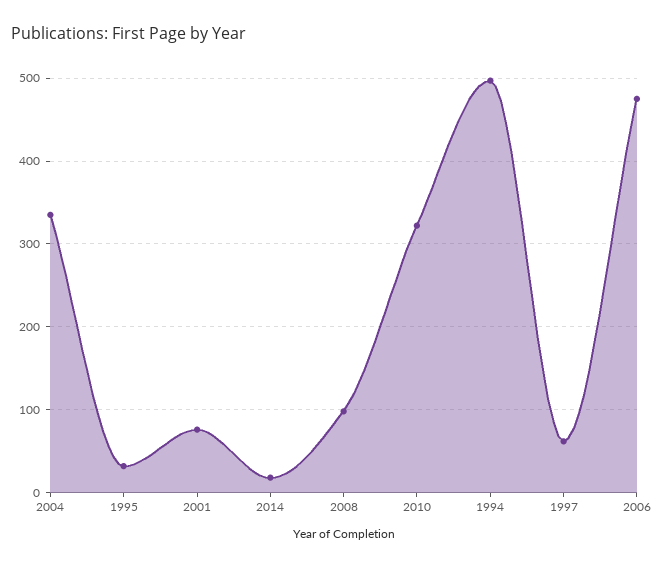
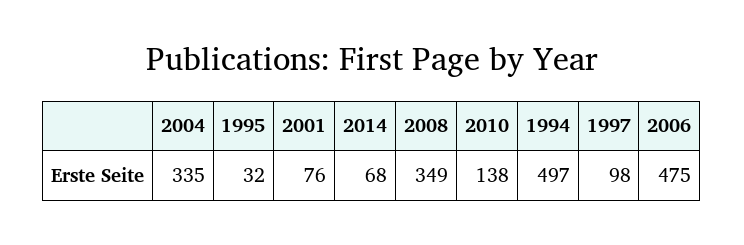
2014: 20 -> 68
2008: 100 -> 349
2010: 320 -> 138
1997: 60 -> 98

